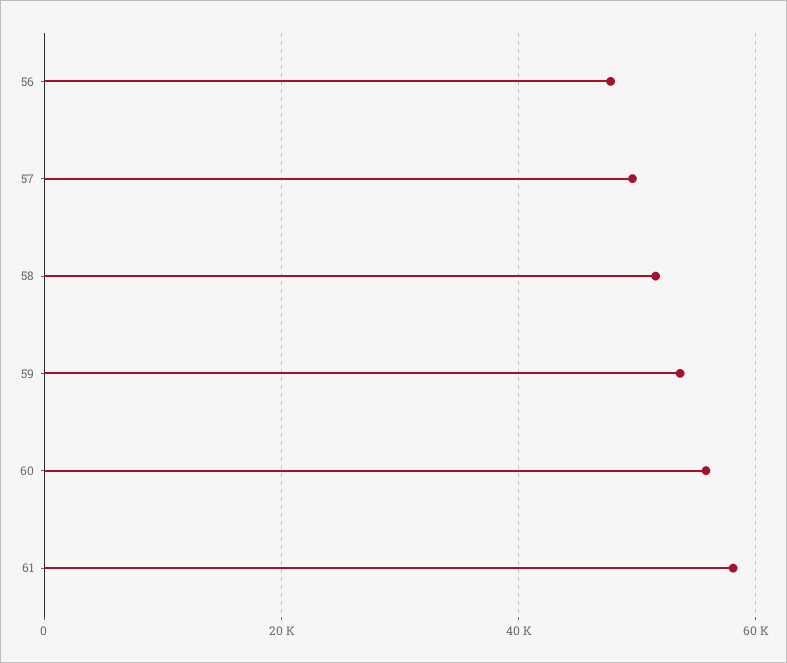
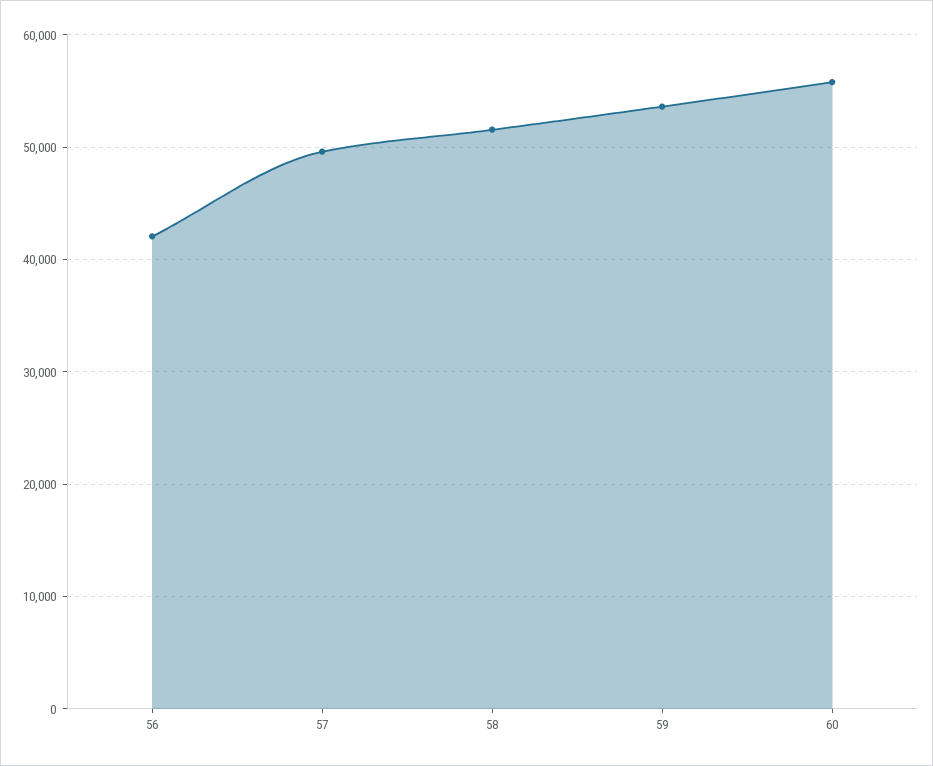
56: 48000 -> 42000
61: 58000 -> none

